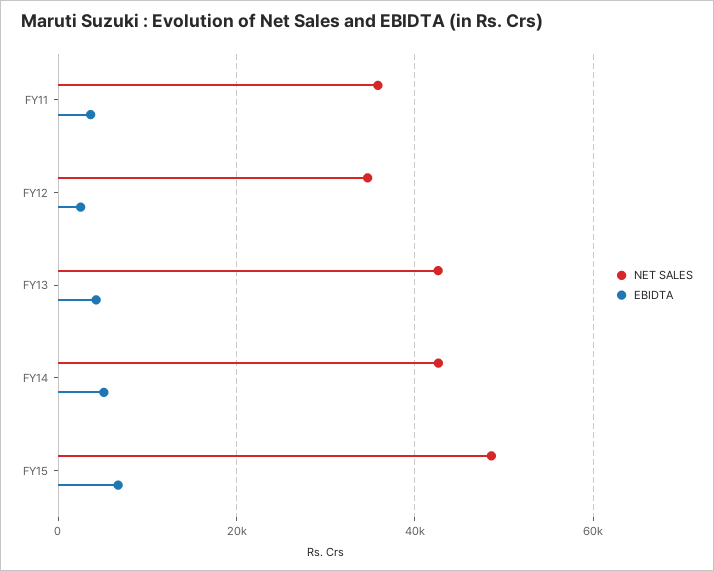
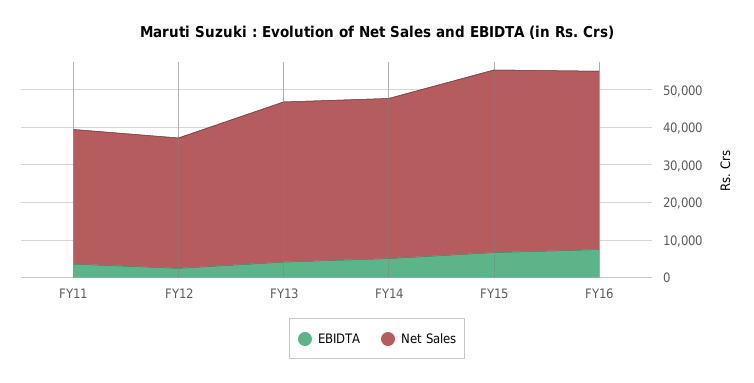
EBIDTA, FY16: none -> 7500
NET SALES, FY16: none -> 47500

